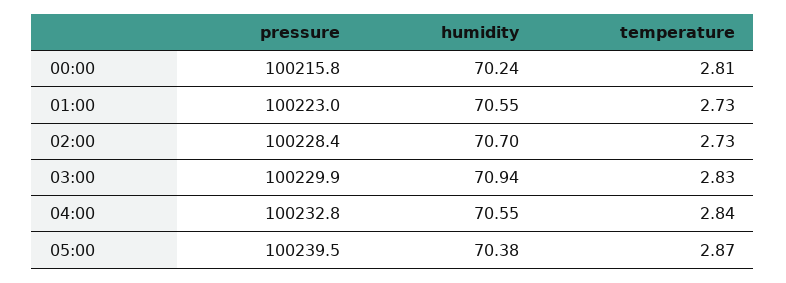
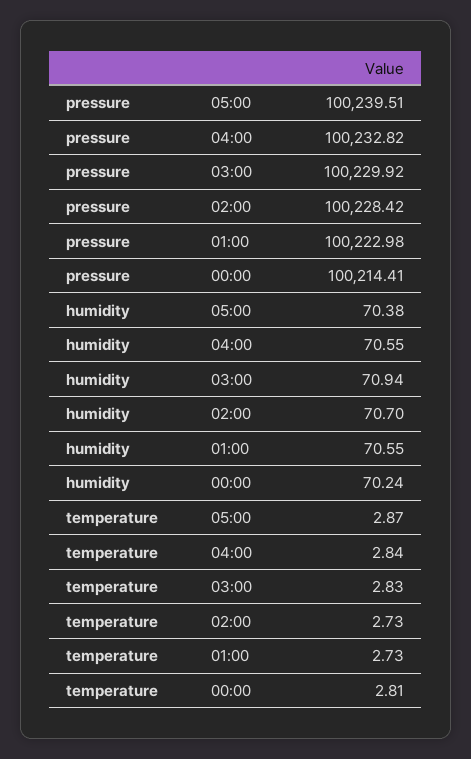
pressure, 00:00: 100215.8 -> 100214.41

